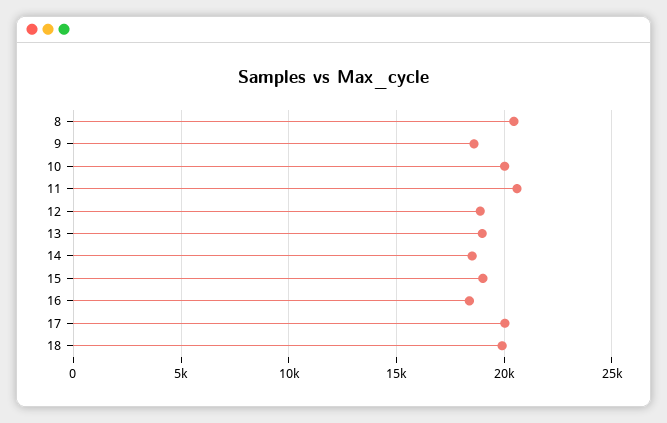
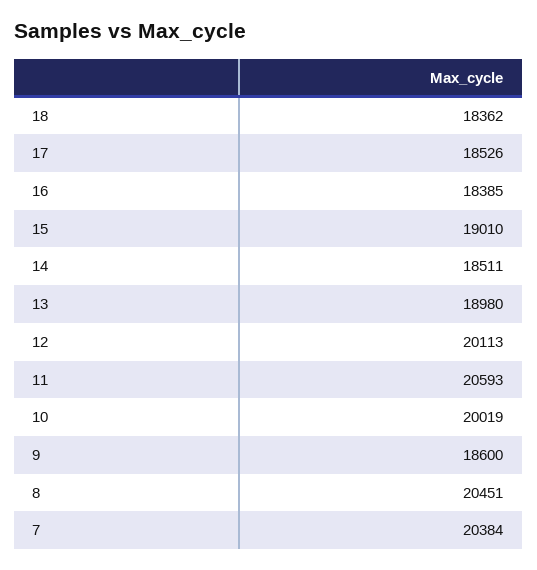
12: 19000 -> 20113
17: 20000 -> 18526
18: 20000 -> 18362
7: none -> 20384

